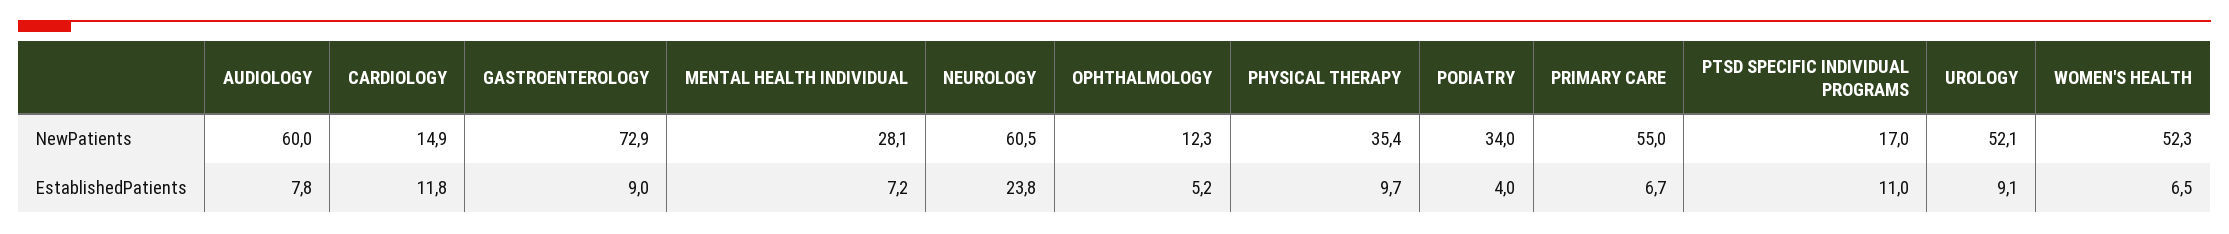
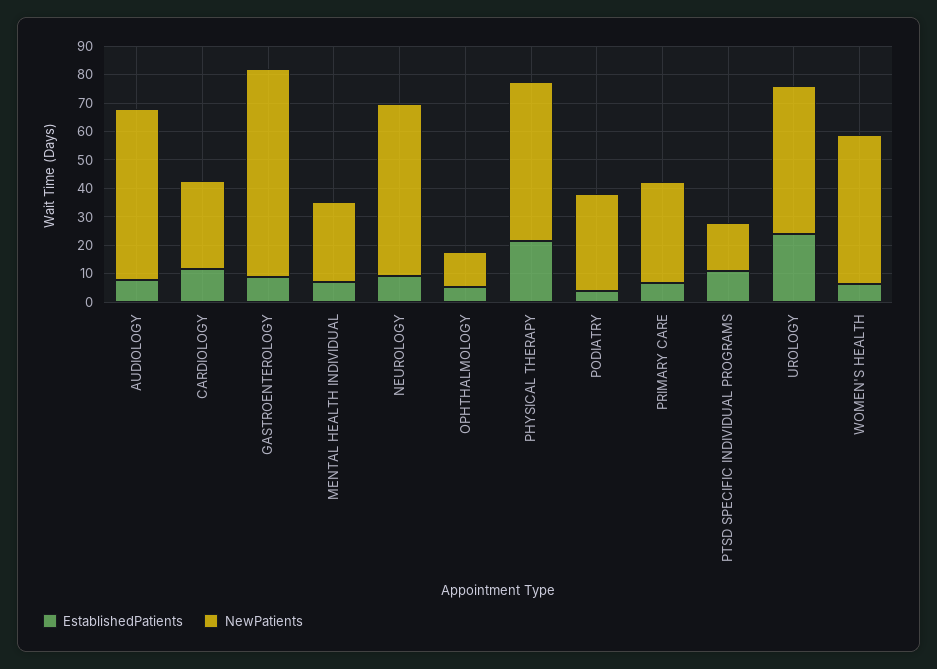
NewPatients, CARDIOLOGY: 14.9 -> 30
NewPatients, PHYSICAL THERAPY: 35.4 -> 55
NewPatients, PRIMARY CARE: 55 -> 35
EstablishedPatients, NEUROLOGY: 23.8 -> 10
EstablishedPatients, PHYSICAL THERAPY: 9.7 -> 20
EstablishedPatients, UROLOGY: 9.1 -> 25

